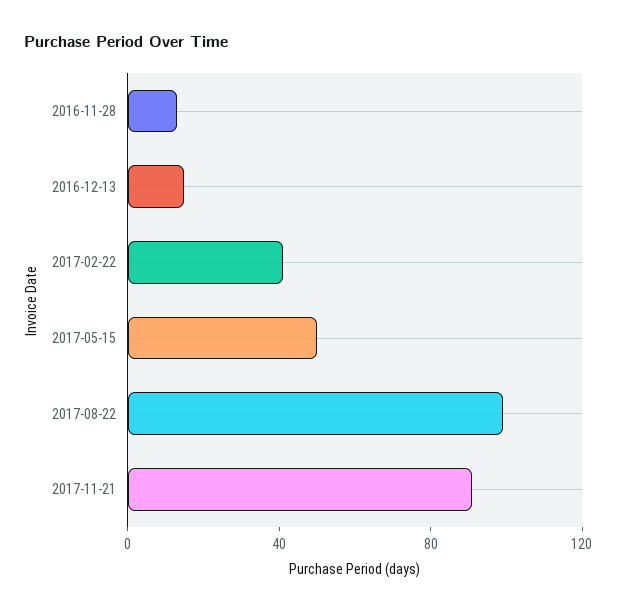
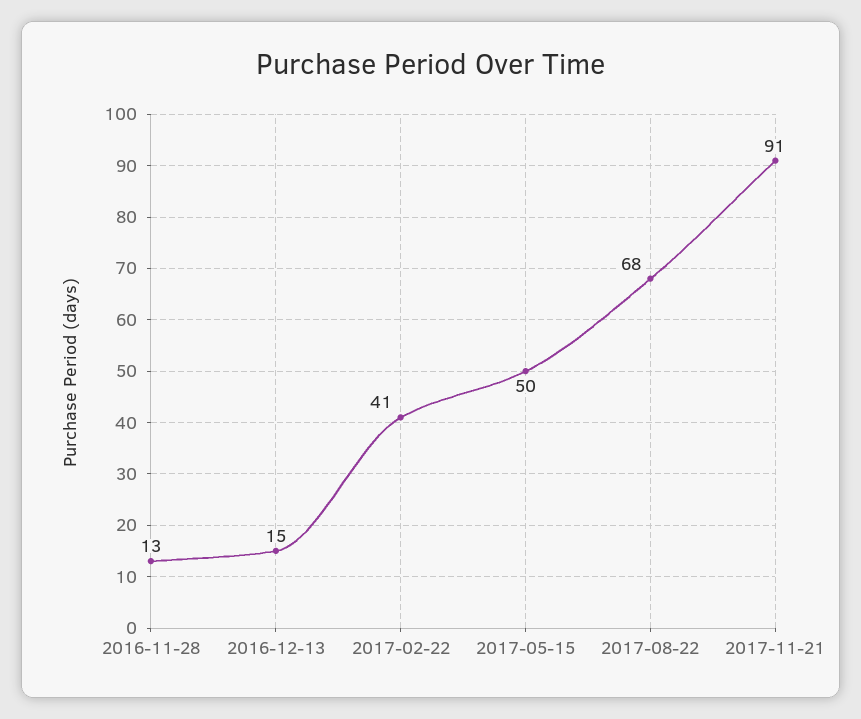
2017-08-22: 100 -> 68

